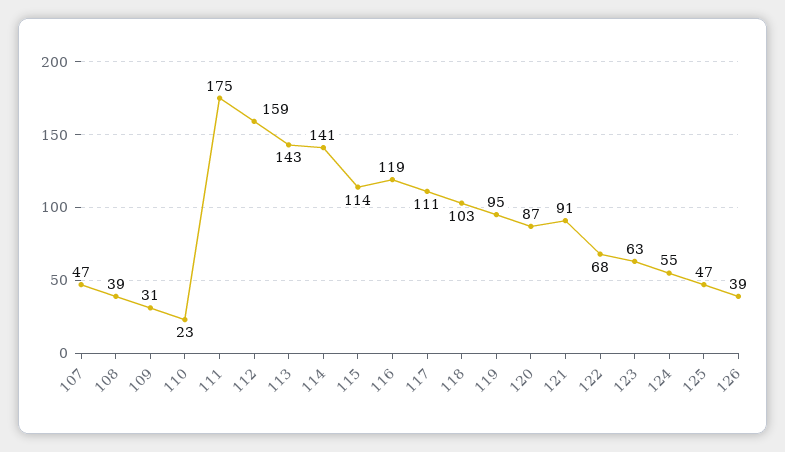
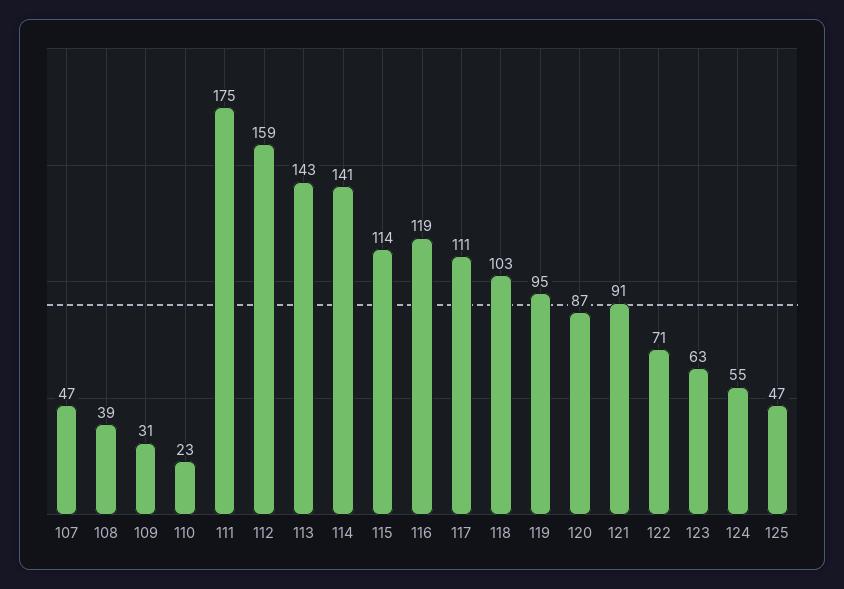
122: 68 -> 71
126: 39 -> none

